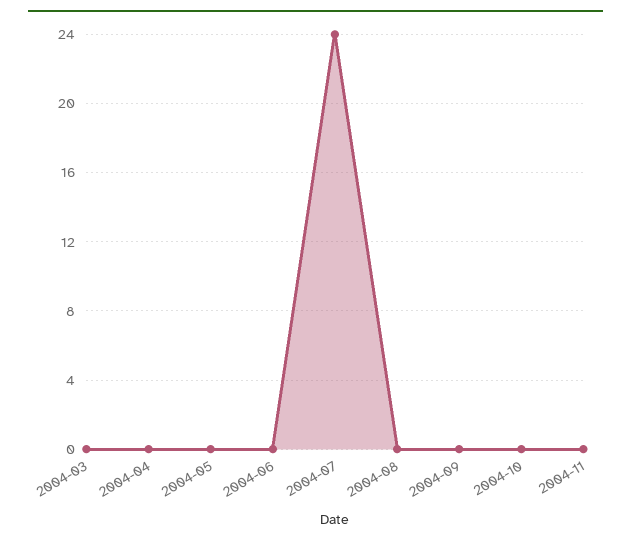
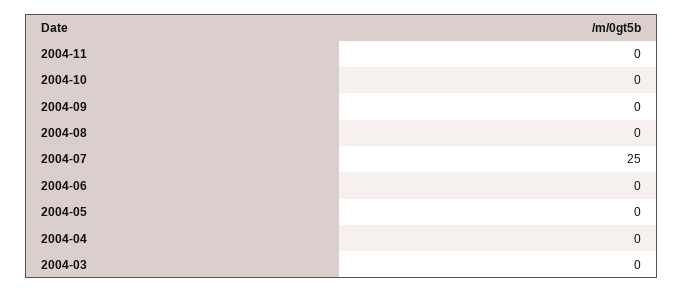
2004-07: 24 -> 25

